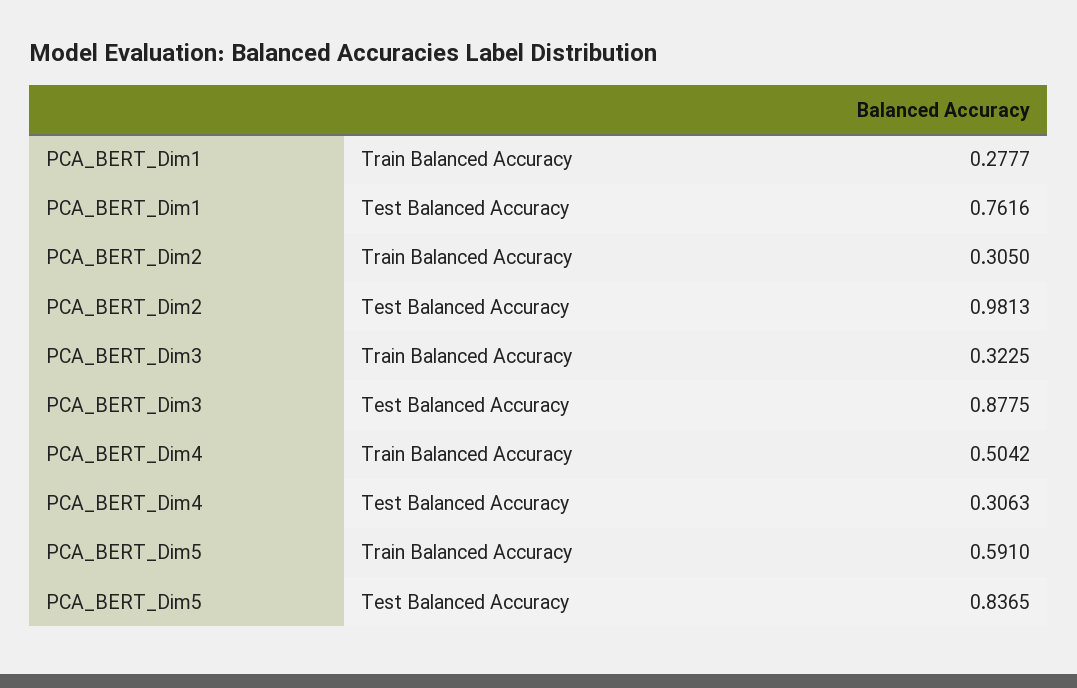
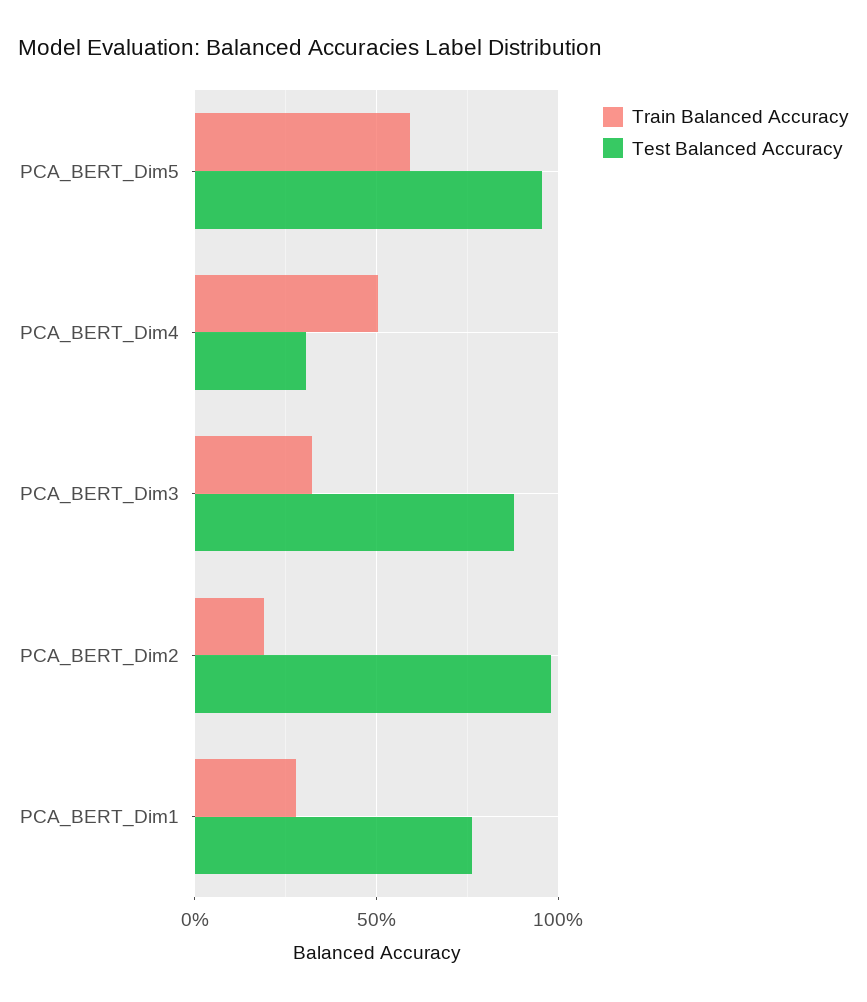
Train Balanced Accuracy, PCA_BERT_Dim2: 0.305 -> 0.2
Test Balanced Accuracy, PCA_BERT_Dim5: 0.8365 -> 0.95

